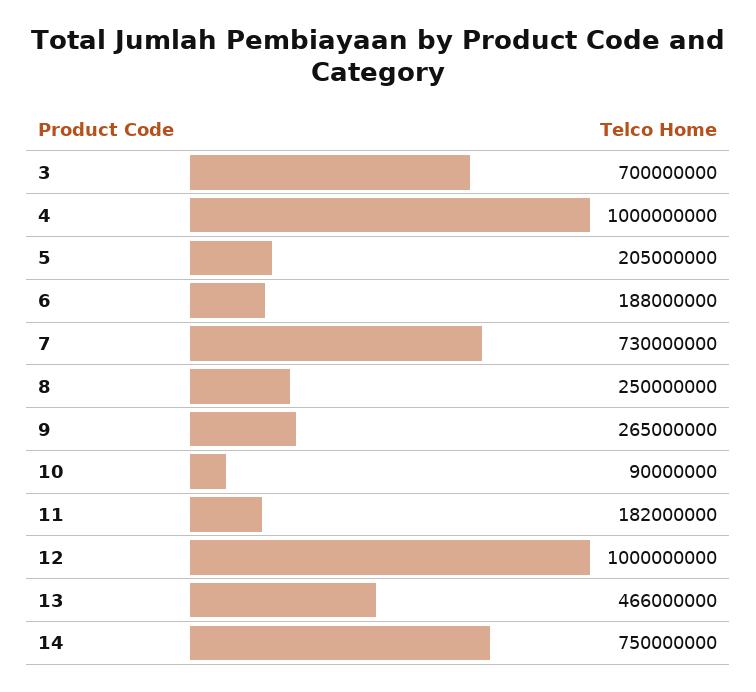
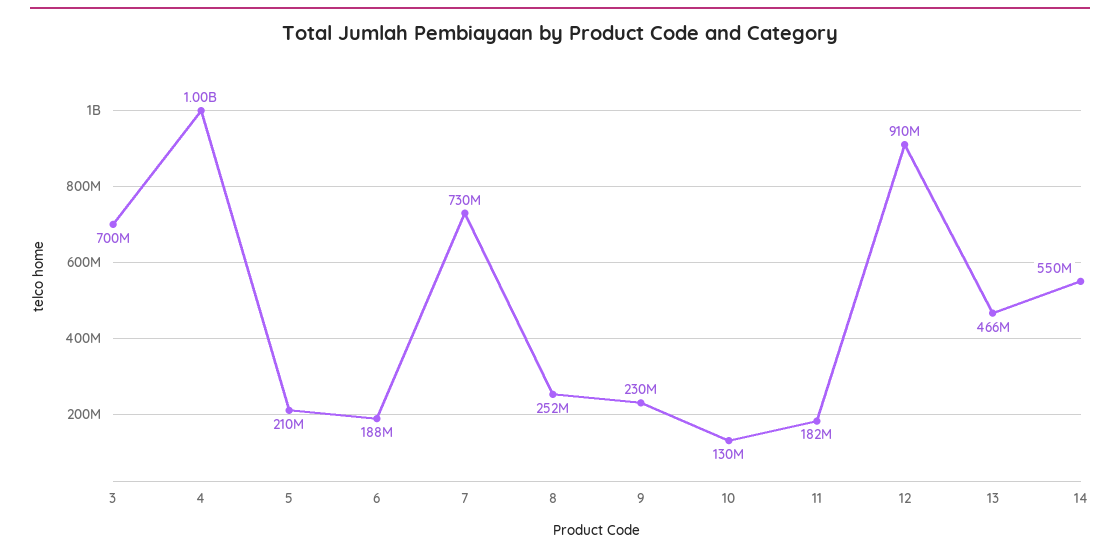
5: 205000000 -> 210000000
8: 250000000 -> 252000000
9: 265000000 -> 230000000
10: 90000000 -> 130000000
12: 1000000000 -> 910000000
14: 750000000 -> 550000000

